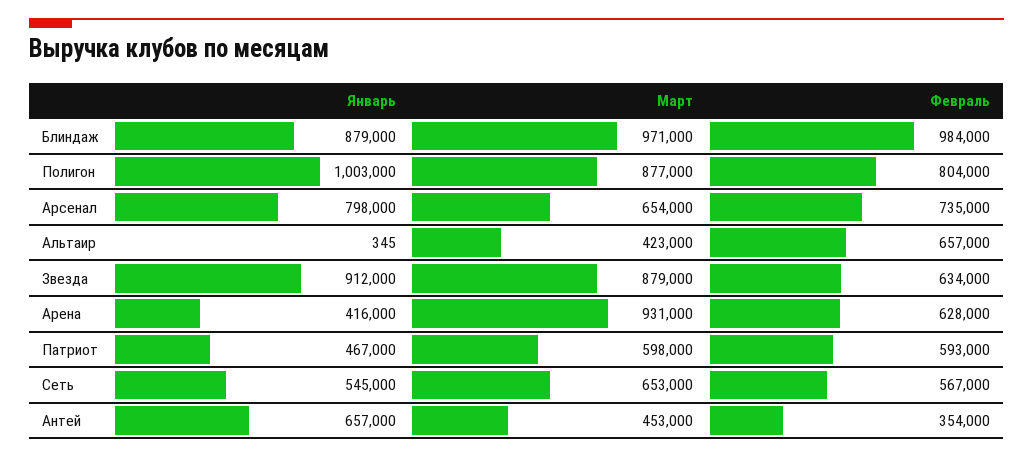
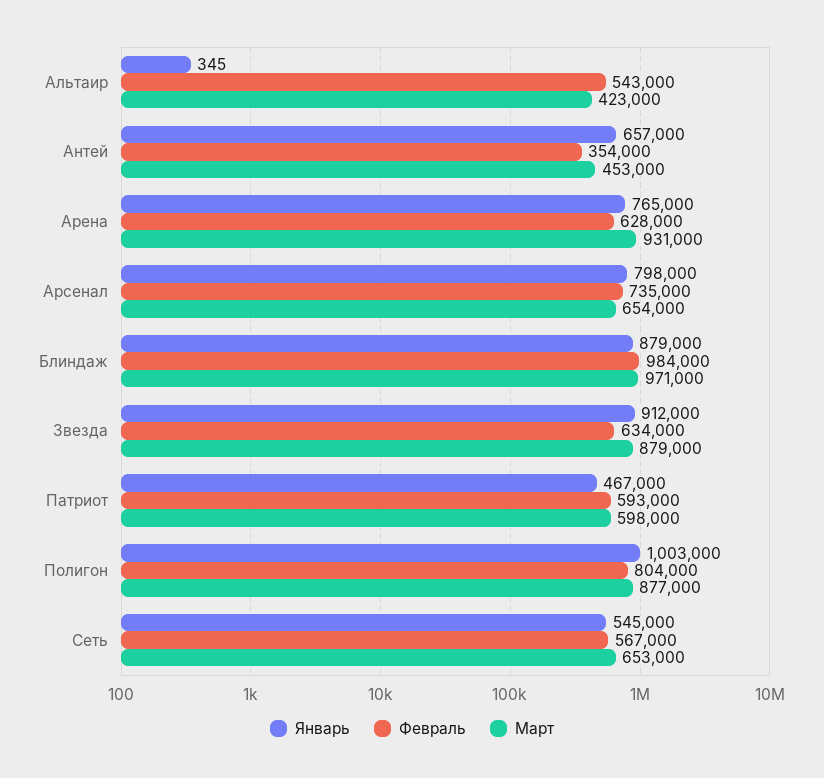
Февраль, Альтаир: 657000 -> 543000
Январь, Арена: 416000 -> 765000

